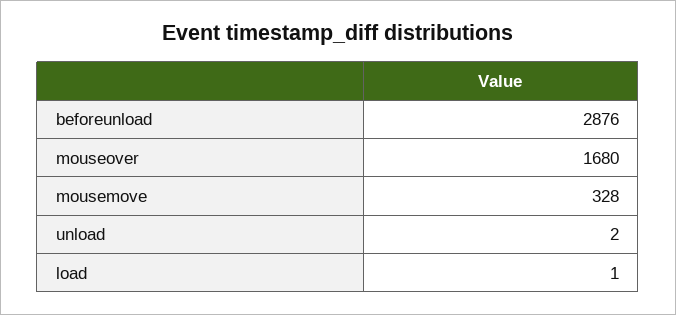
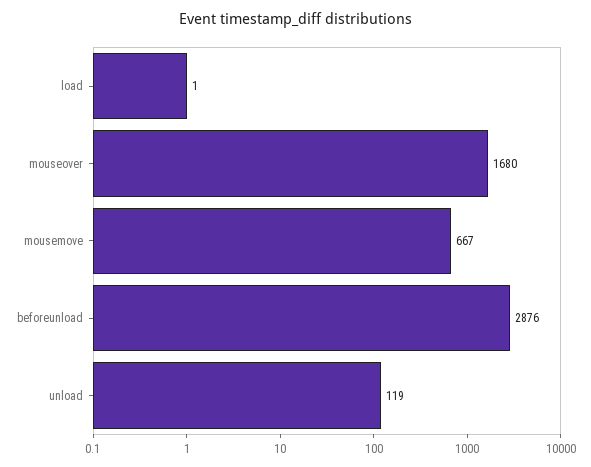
mousemove: 328 -> 667
unload: 2 -> 119

